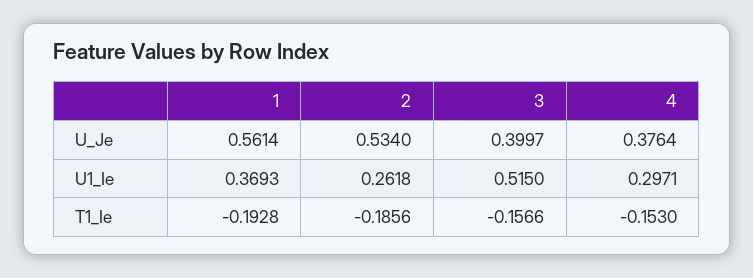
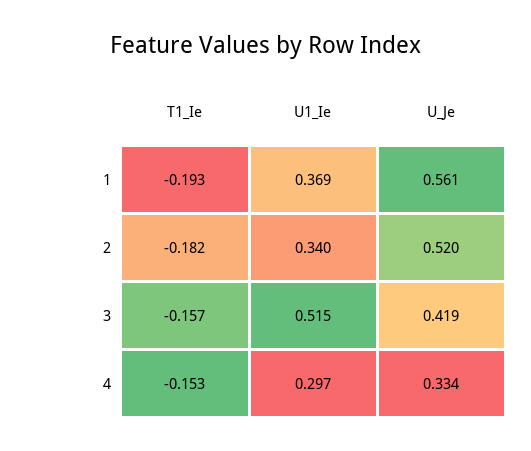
2, U_Je: 0.534 -> 0.52
3, U_Je: 0.3997 -> 0.419
4, U_Je: 0.3764 -> 0.334
2, U1_Ie: 0.2618 -> 0.34
2, T1_Ie: -0.1856 -> -0.182

